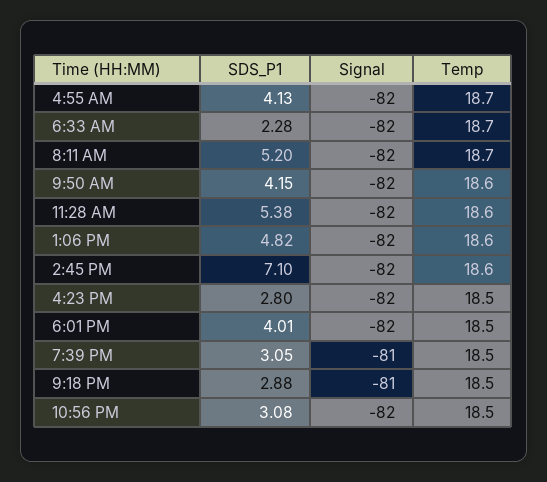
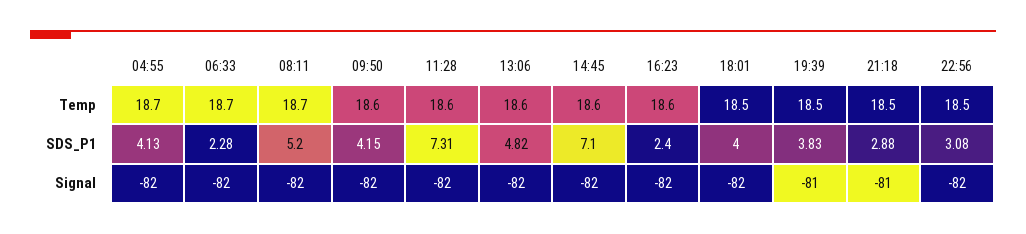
SDS_P1, 11:28 AM: 5.38 -> 7.31
SDS_P1, 4:23 PM: 2.8 -> 2.4
Temp, 4:23 PM: 18.5 -> 18.6
SDS_P1, 6:01 PM: 4.01 -> 4
SDS_P1, 7:39 PM: 3.05 -> 3.83

